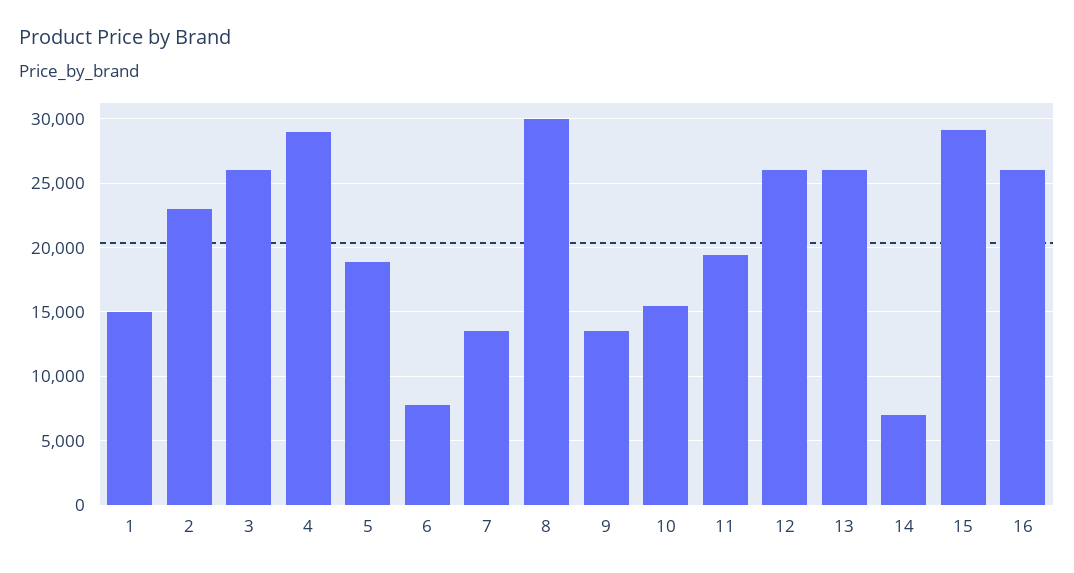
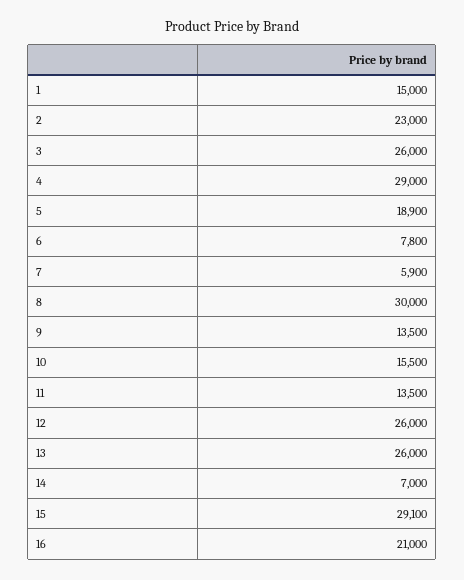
7: 13500 -> 5900
11: 19500 -> 13500
16: 26000 -> 21000

